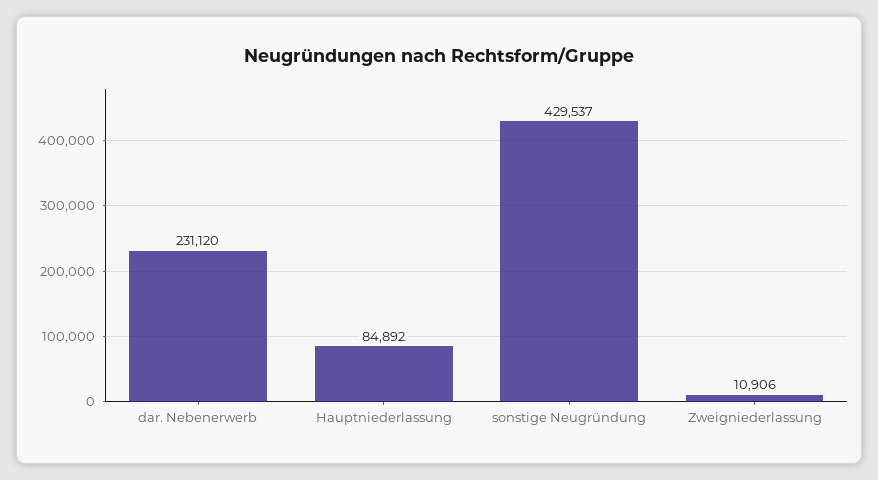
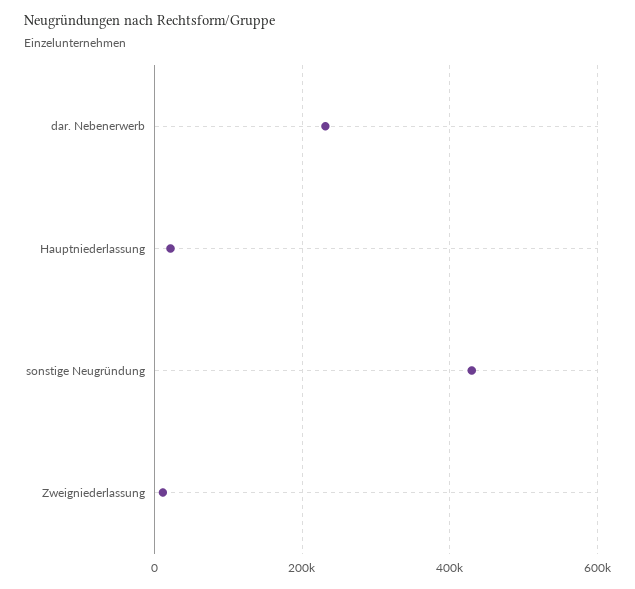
Hauptniederlassung: 84892 -> 20000

